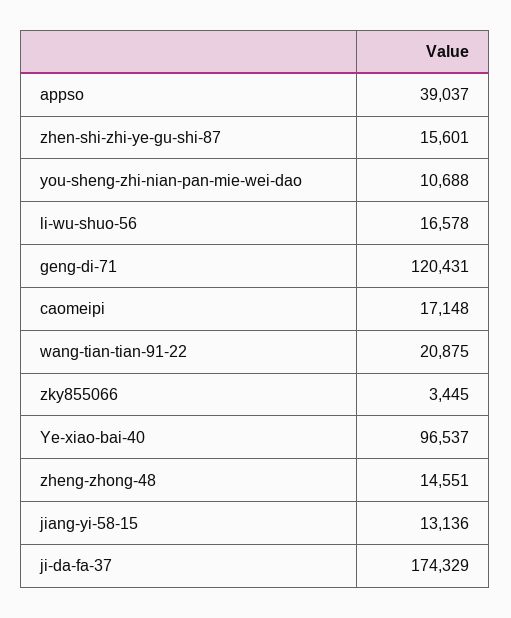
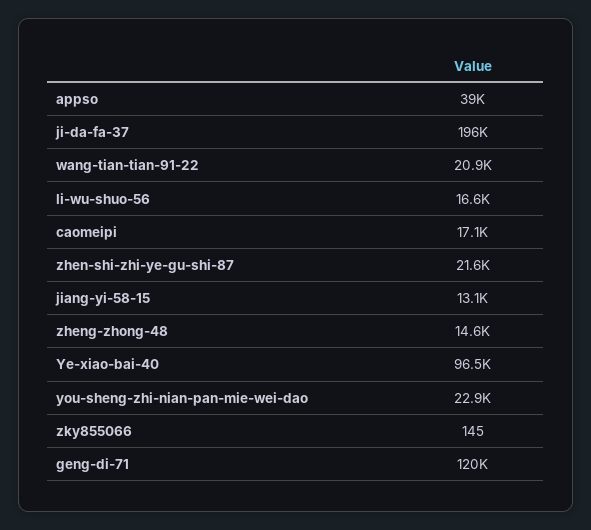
zhen-shi-zhi-ye-gu-shi-87: 15601 -> 21600
you-sheng-zhi-nian-pan-mie-wei-dao: 10688 -> 22900
zky855066: 3445 -> 145
ji-da-fa-37: 174329 -> 196000

